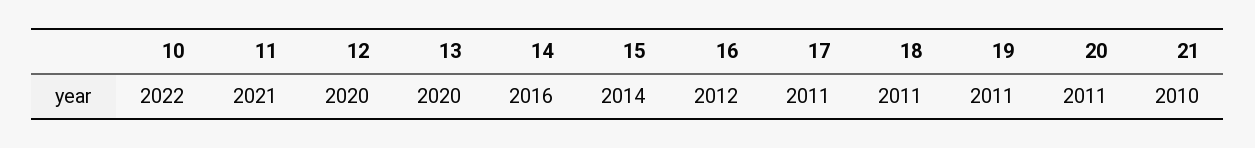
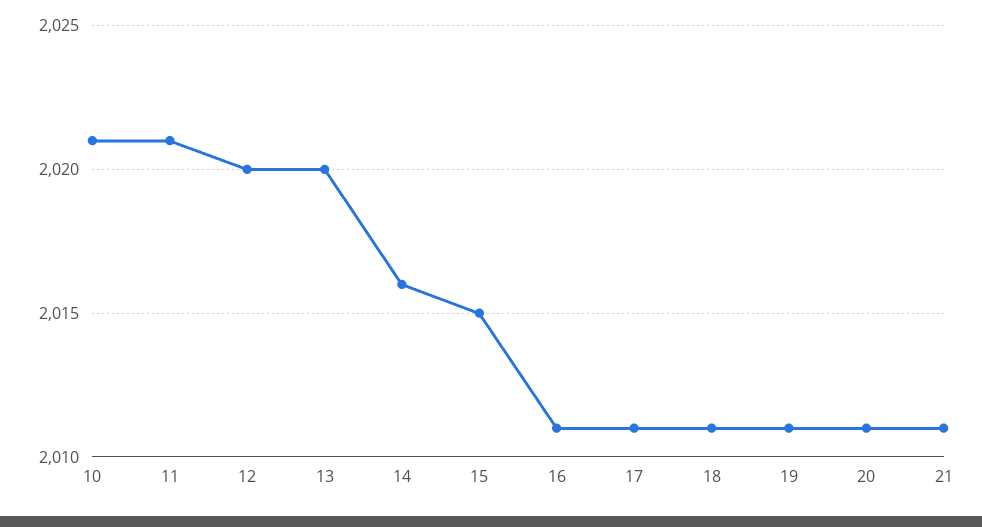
10: 2022 -> 2021
15: 2014 -> 2015
16: 2012 -> 2011
21: 2010 -> 2011

